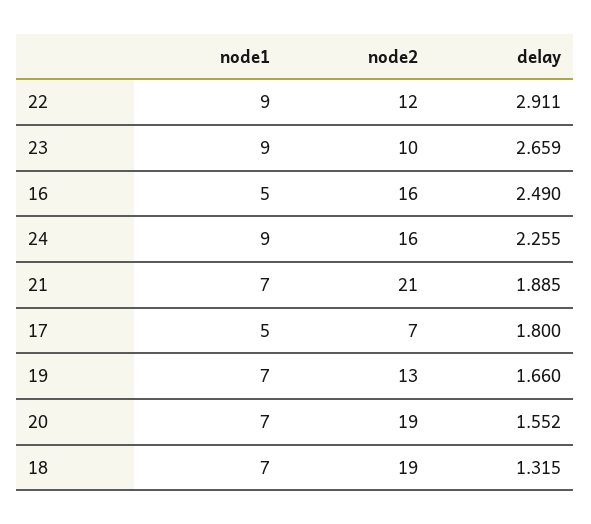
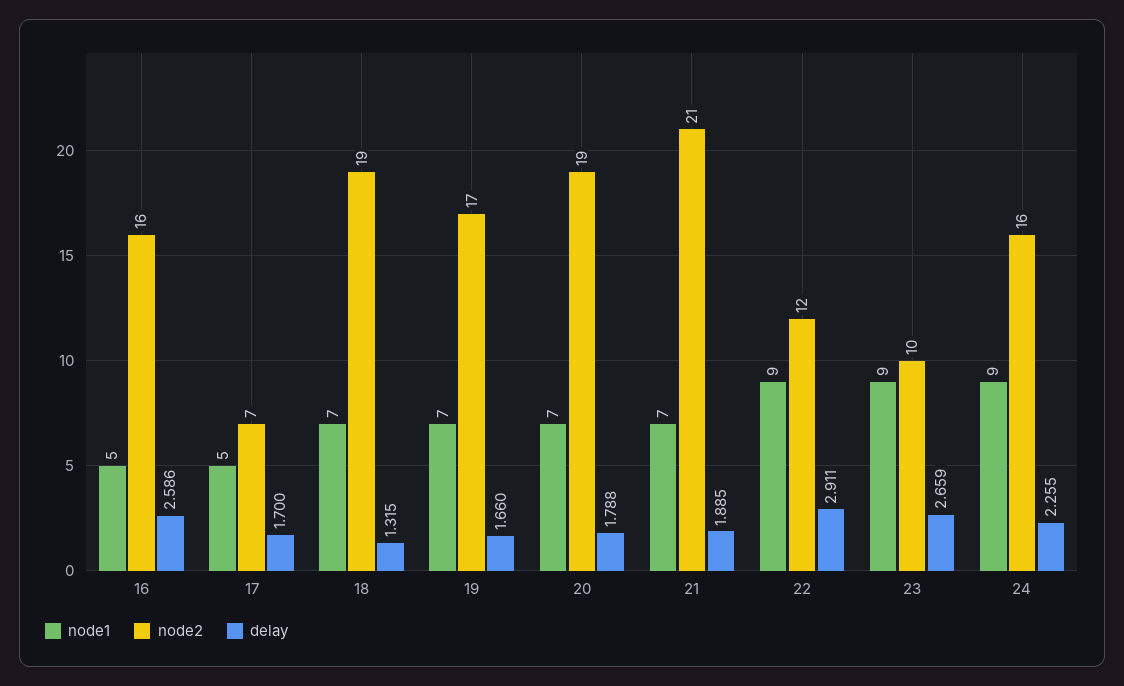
delay, 16: 2.49 -> 2.586
delay, 17: 1.8 -> 1.7
node2, 19: 13 -> 17
delay, 20: 1.552 -> 1.788

